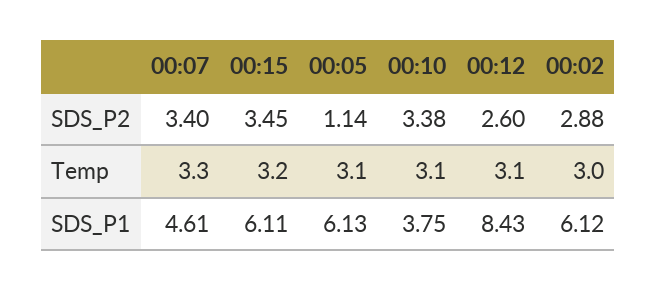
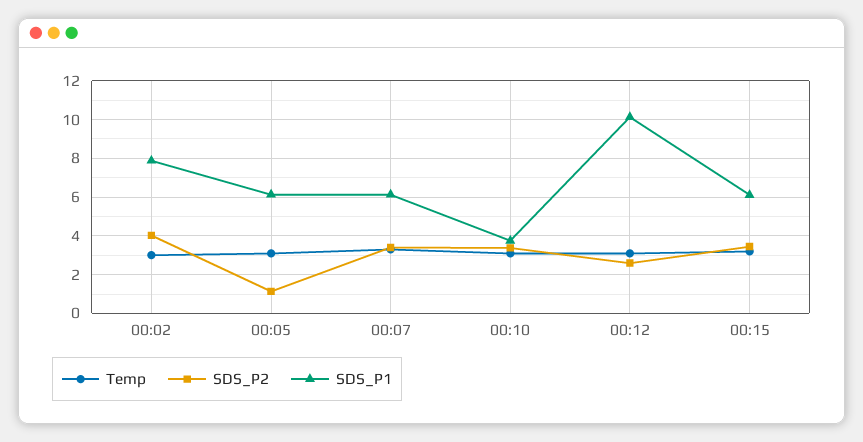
SDS_P2, 00:02: 2.88 -> 4
SDS_P1, 00:07: 4.61 -> 6
SDS_P1, 00:12: 8.43 -> 10
SDS_P1, 00:02: 6.12 -> 8

